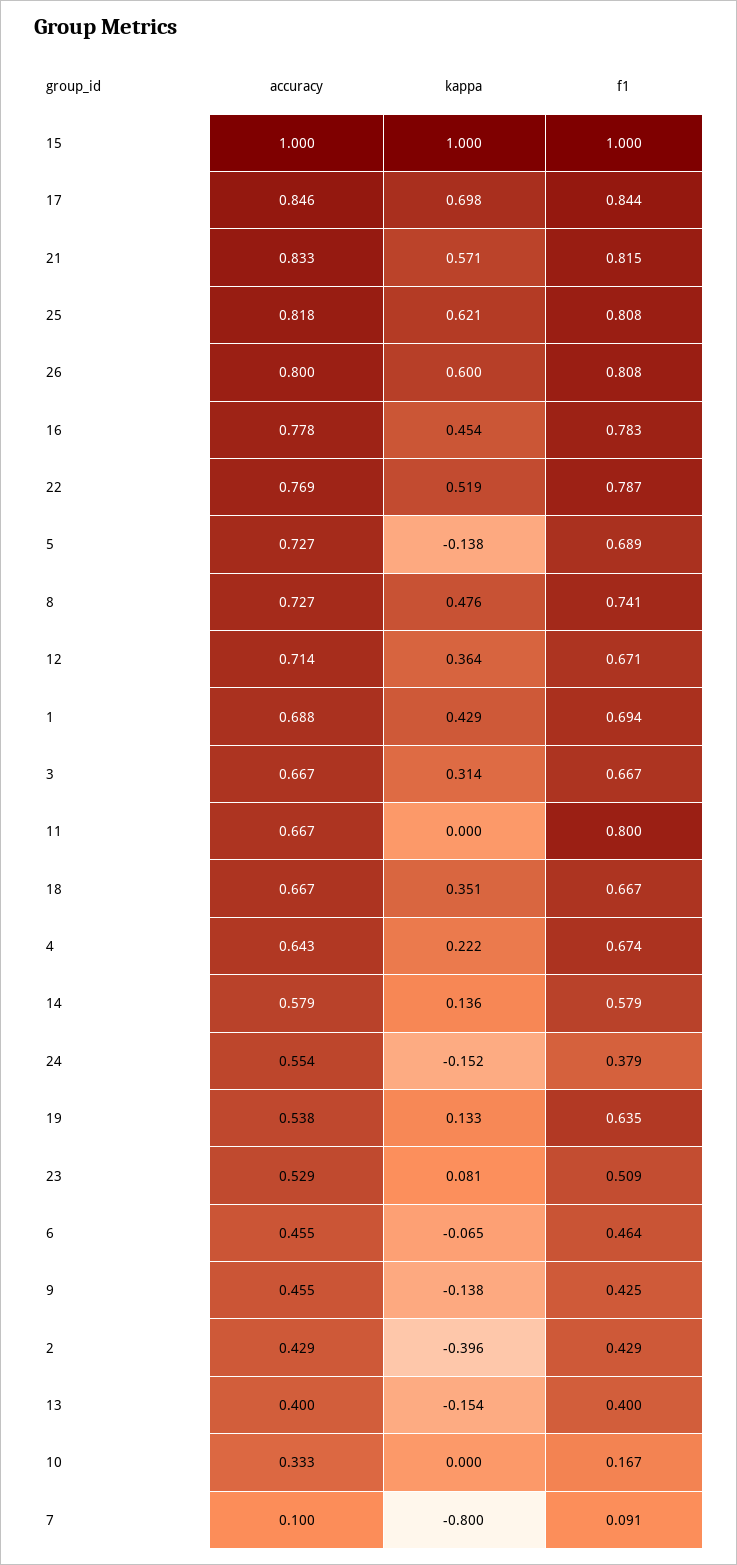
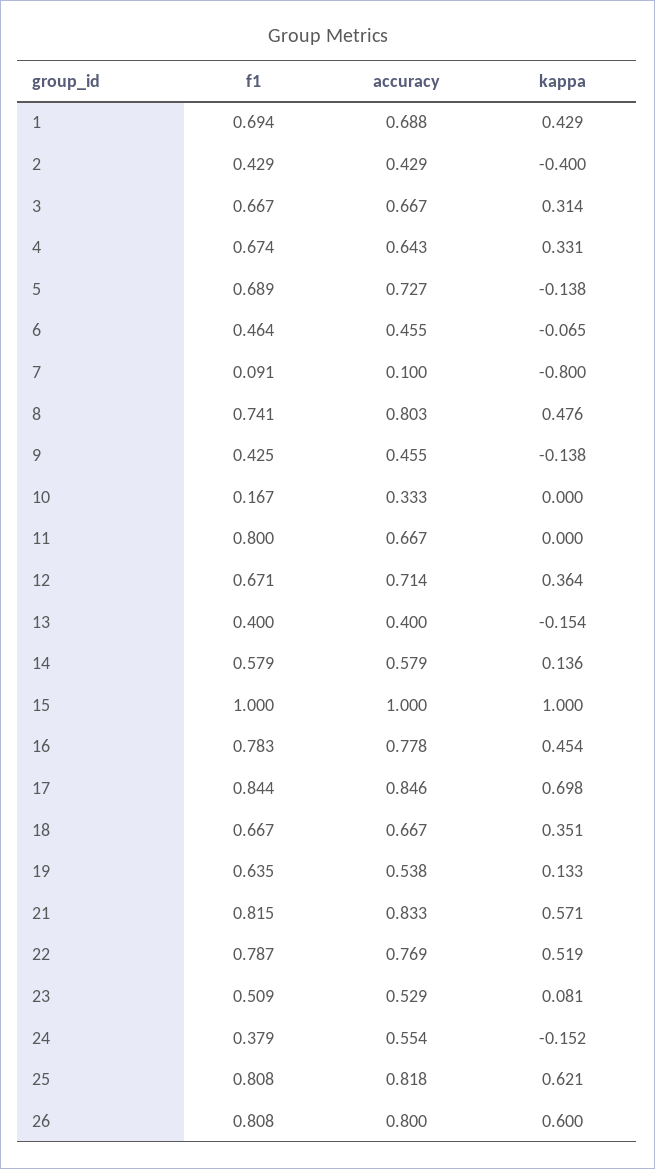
accuracy, 8: 0.727 -> 0.803
kappa, 4: 0.222 -> 0.331
kappa, 2: -0.396 -> -0.4

